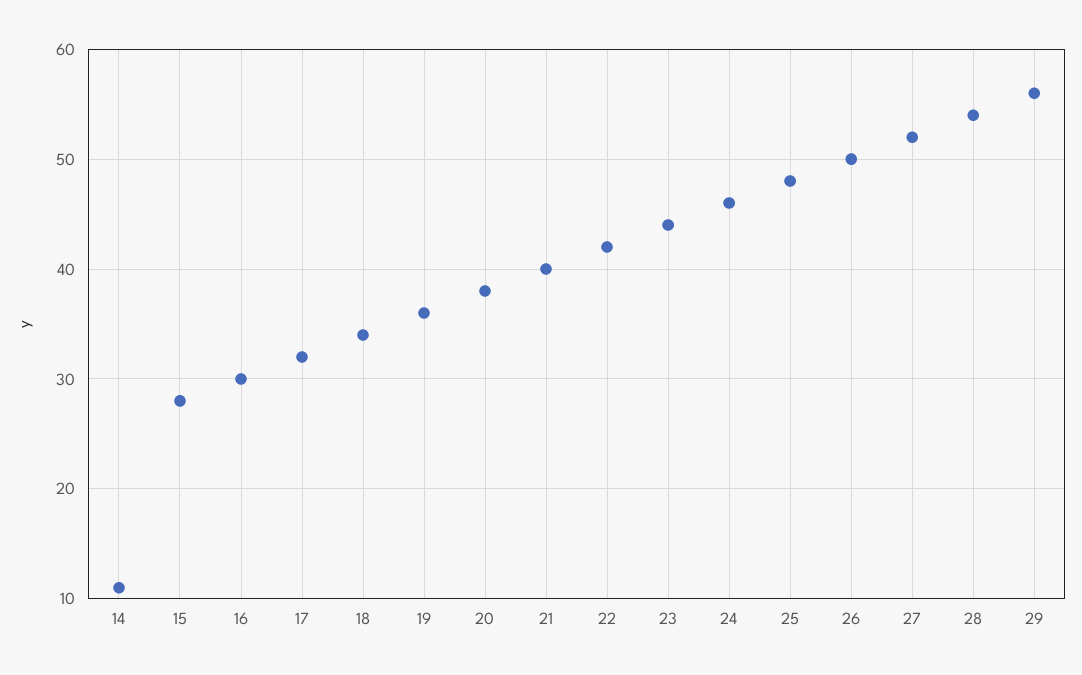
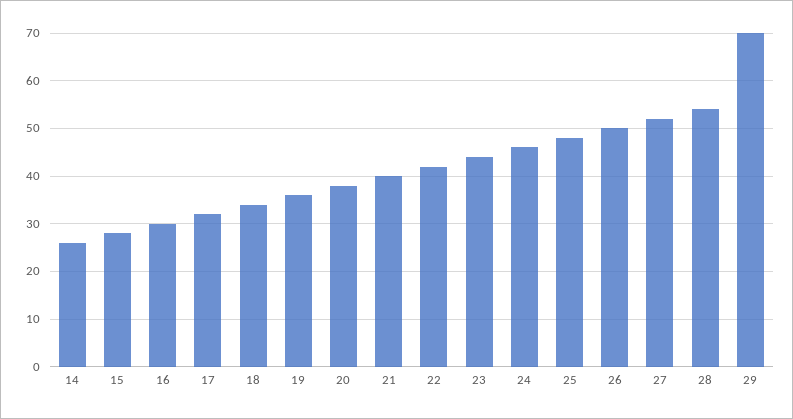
14: 11 -> 25
29: 56 -> 70

